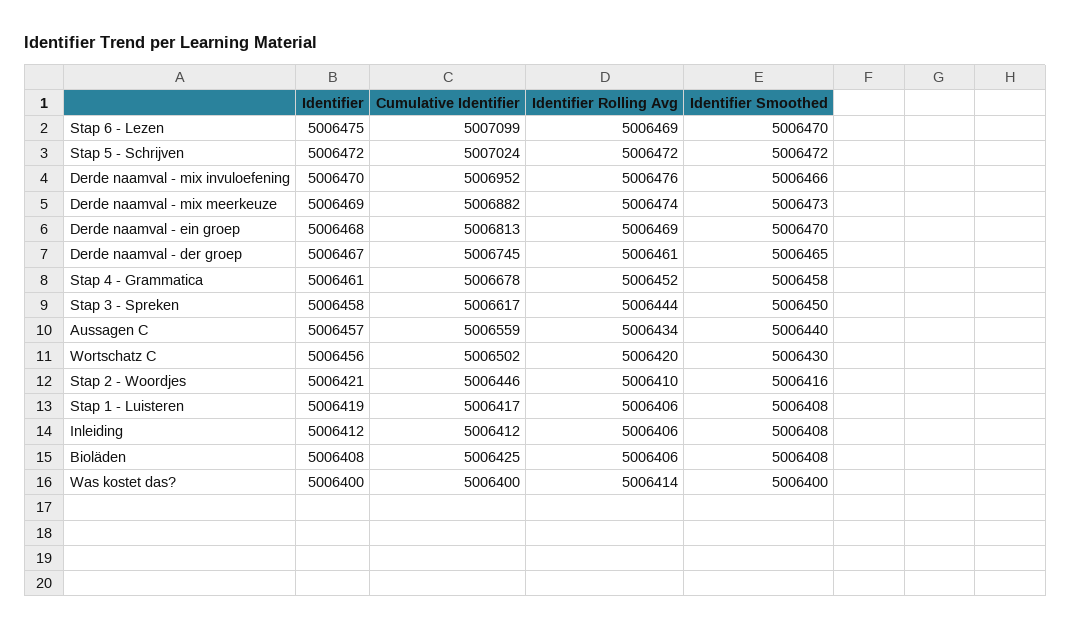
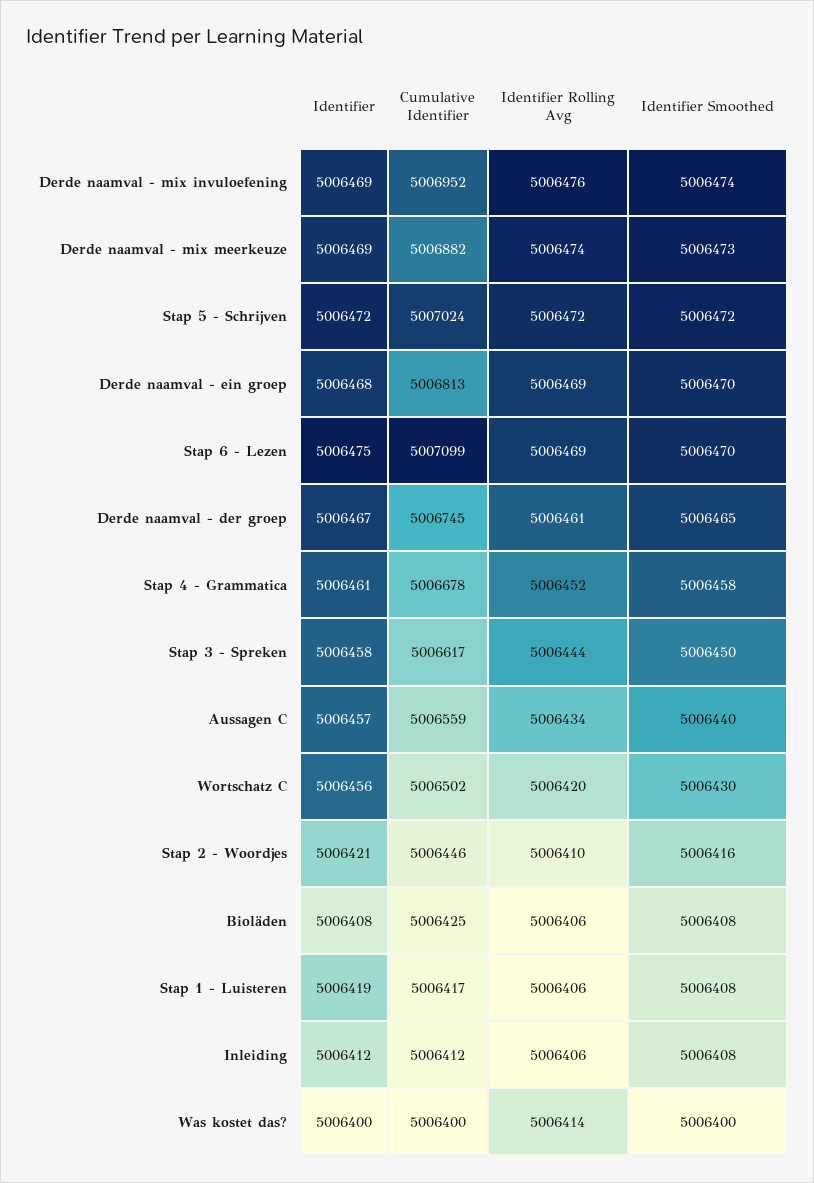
Identifier, Derde naamval - mix invuloefening: 5006470 -> 5006469
Identifier Smoothed, Derde naamval - mix invuloefening: 5006466 -> 5006474

